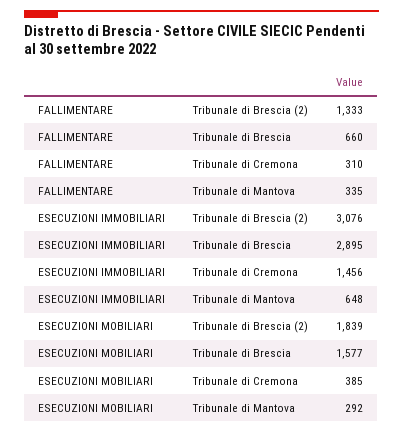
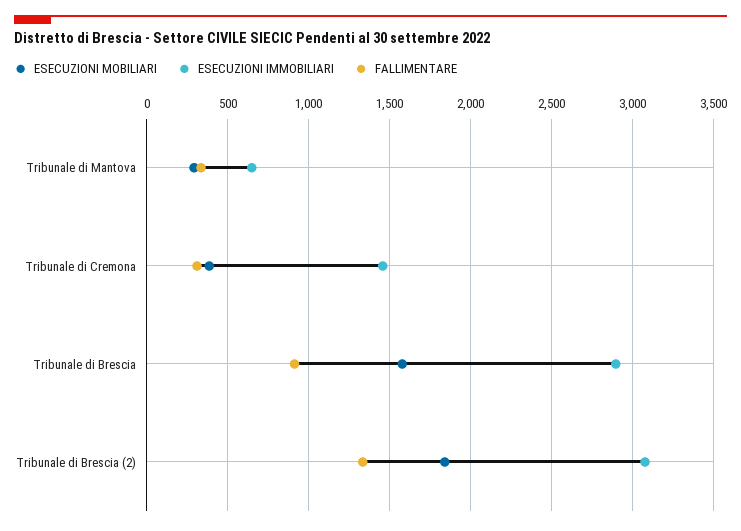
FALLIMENTARE, Tribunale di Brescia: 660 -> 900

